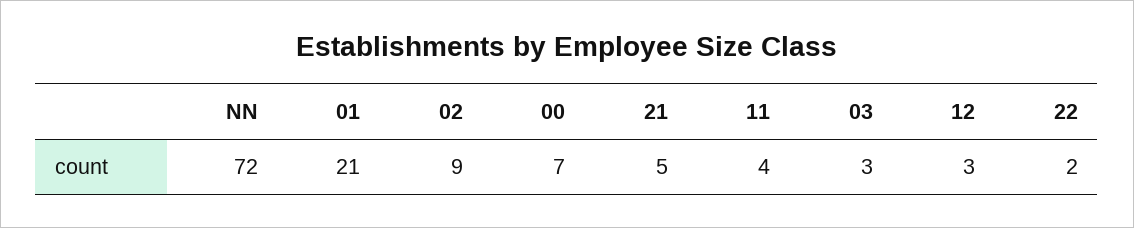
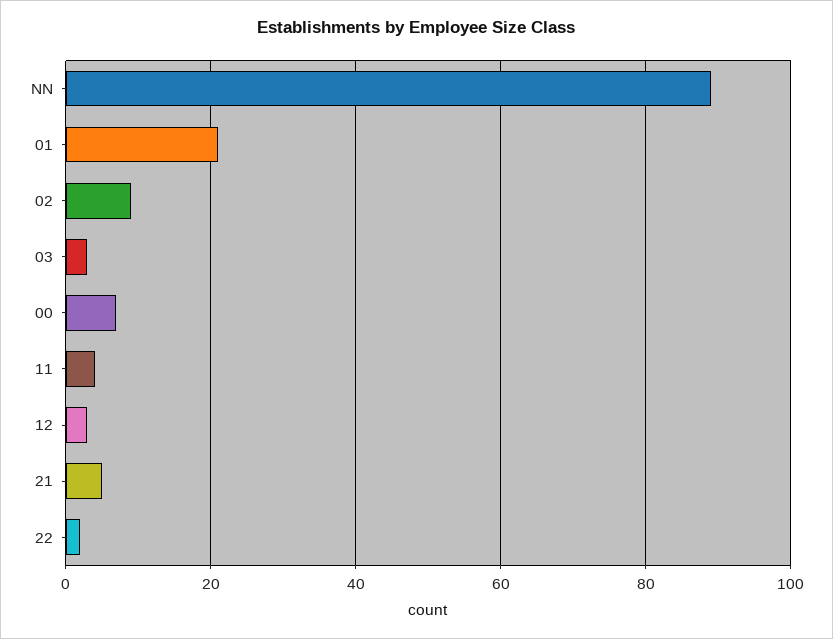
NN: 72 -> 90

